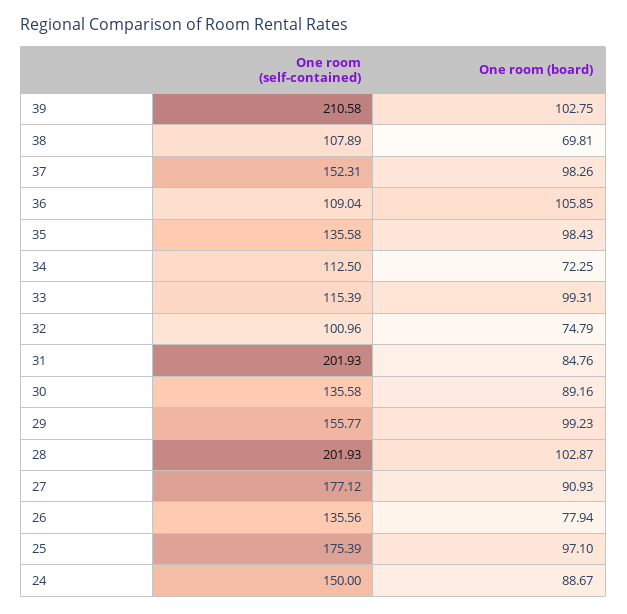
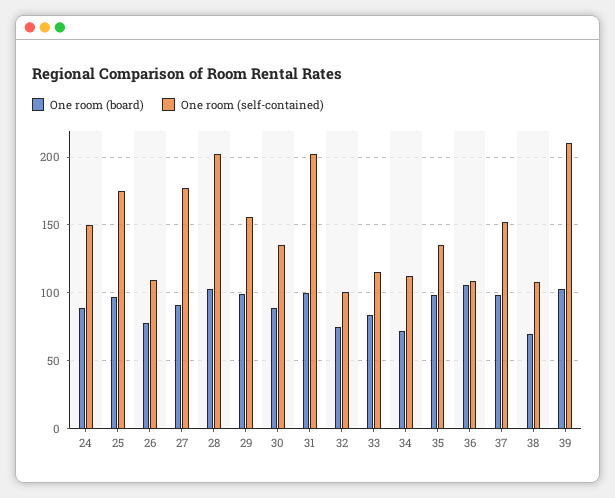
One room (board), 33: 99.31 -> 85
One room (board), 31: 84.76 -> 100
One room (self-contained), 26: 135.56 -> 110

